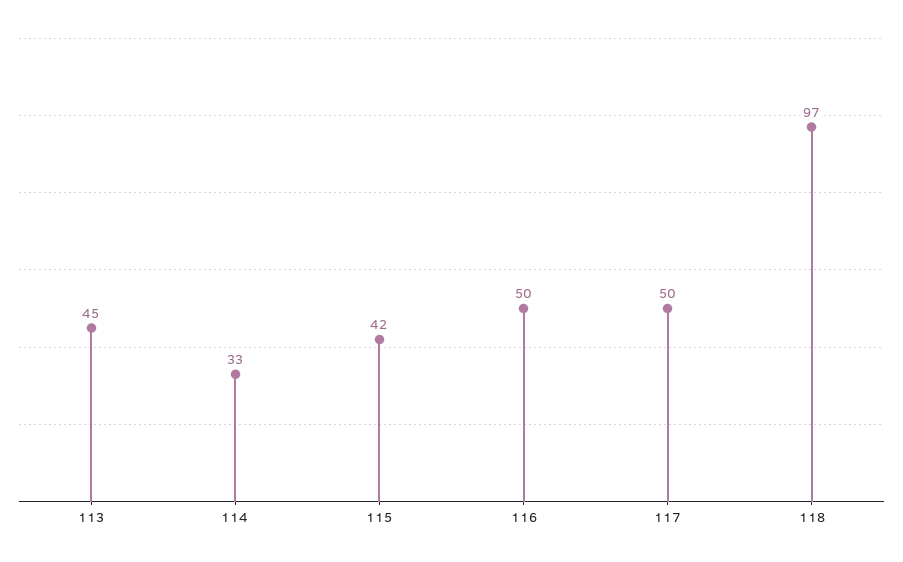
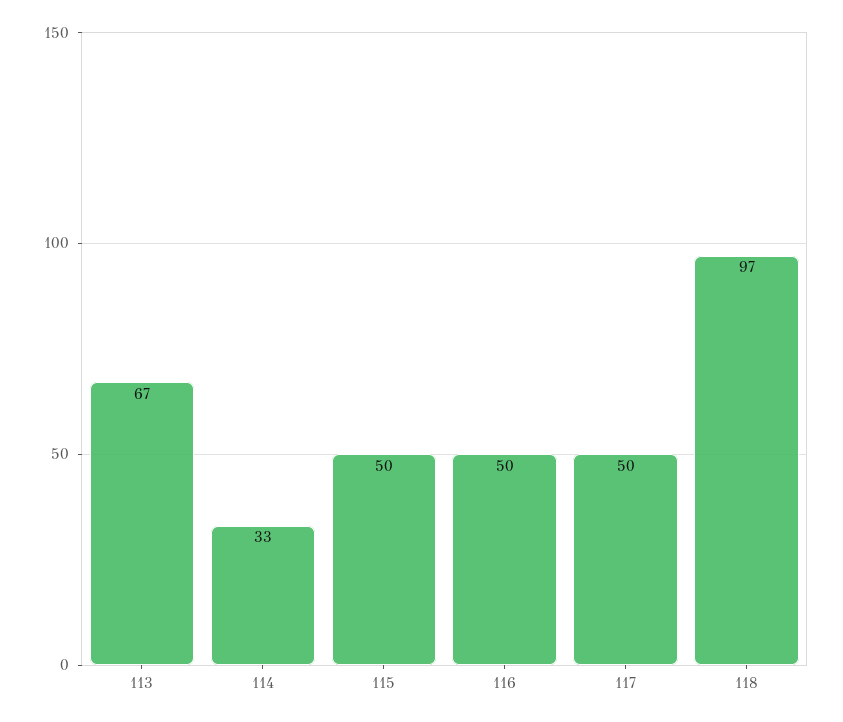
113: 45 -> 67
115: 42 -> 50

